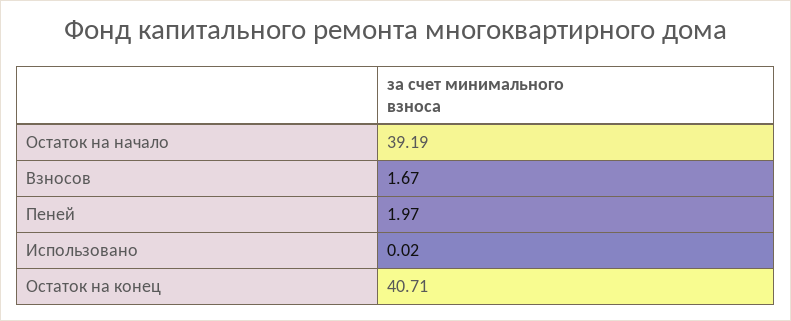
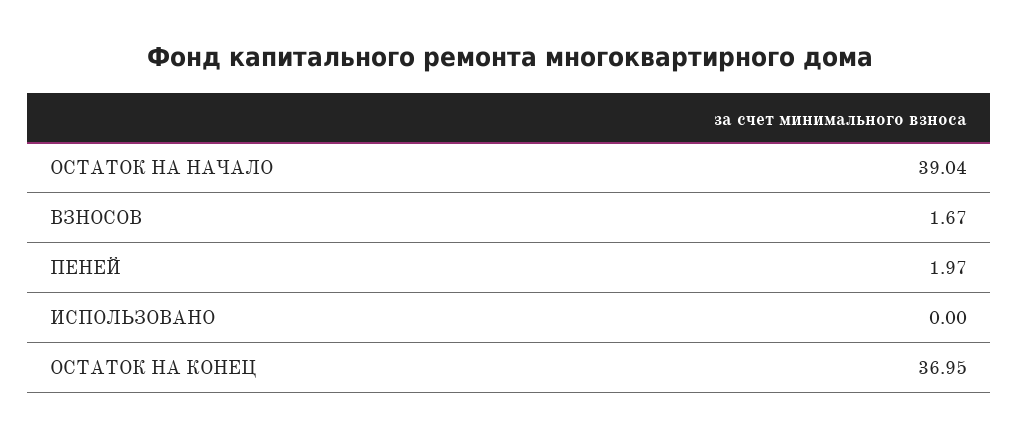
Остаток на начало: 39.19 -> 39.04
Использовано: 0.02 -> 0
Остаток на конец: 40.71 -> 36.95

